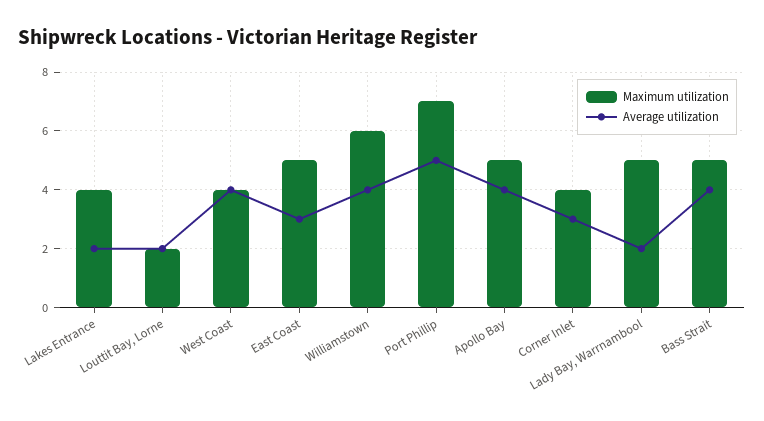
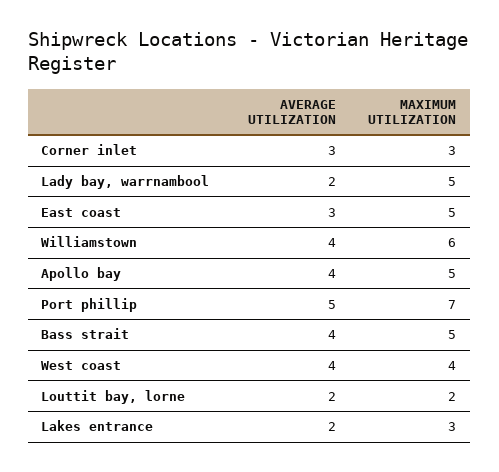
Maximum utilization, Lakes Entrance: 4 -> 3
Maximum utilization, Corner Inlet: 4 -> 3

